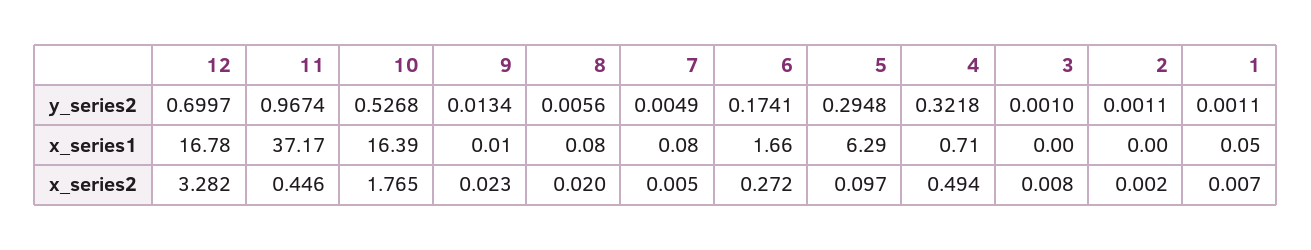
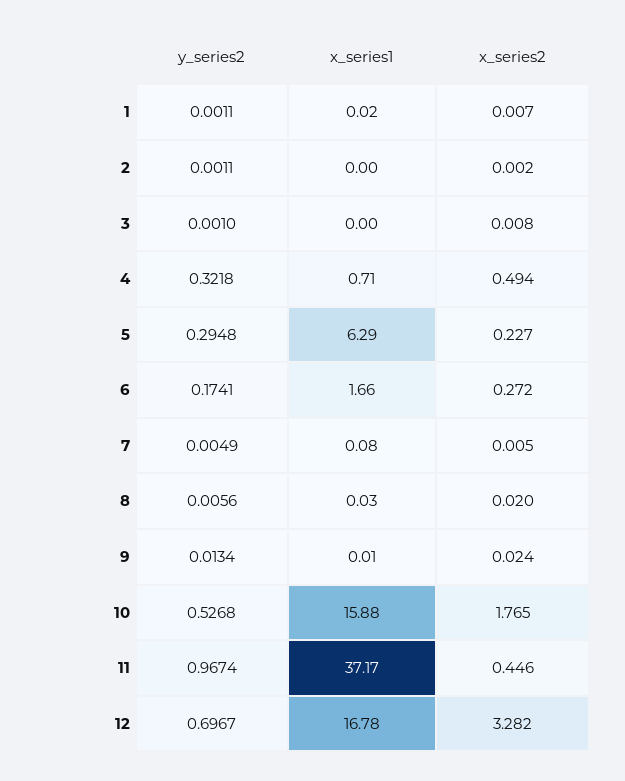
12, y_series2: 0.6997 -> 0.6967
10, x_series1: 16.39 -> 15.88
8, x_series1: 0.08 -> 0.03
1, x_series1: 0.05 -> 0.02
9, x_series2: 0.023 -> 0.024
5, x_series2: 0.097 -> 0.227

